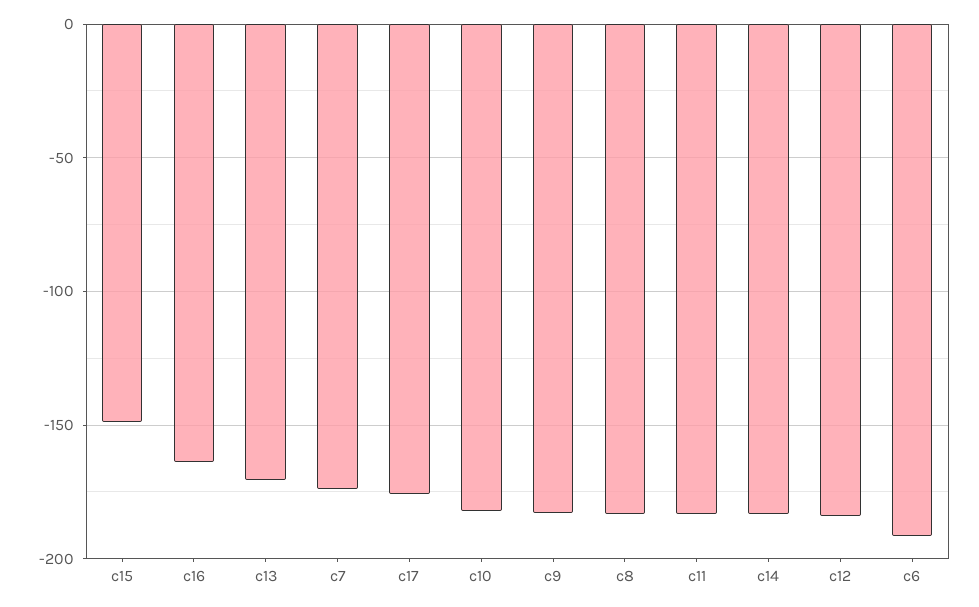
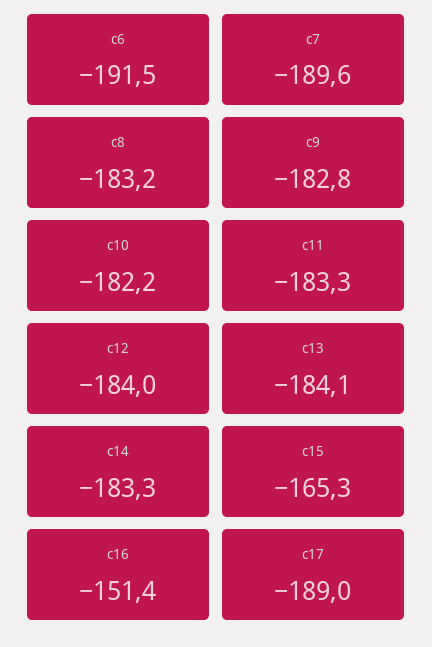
c15: -150 -> -165.3
c16: -165 -> -151.4
c13: -170 -> -184.1
c7: -175 -> -189.6
c17: -175 -> -189

